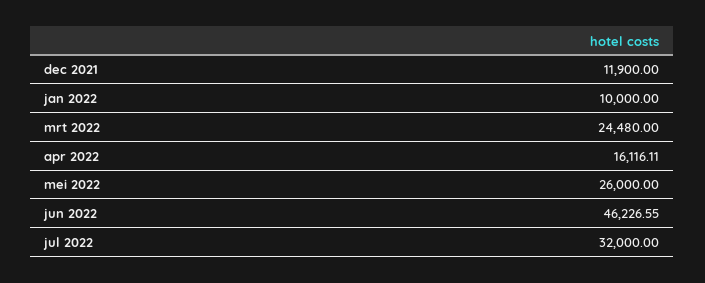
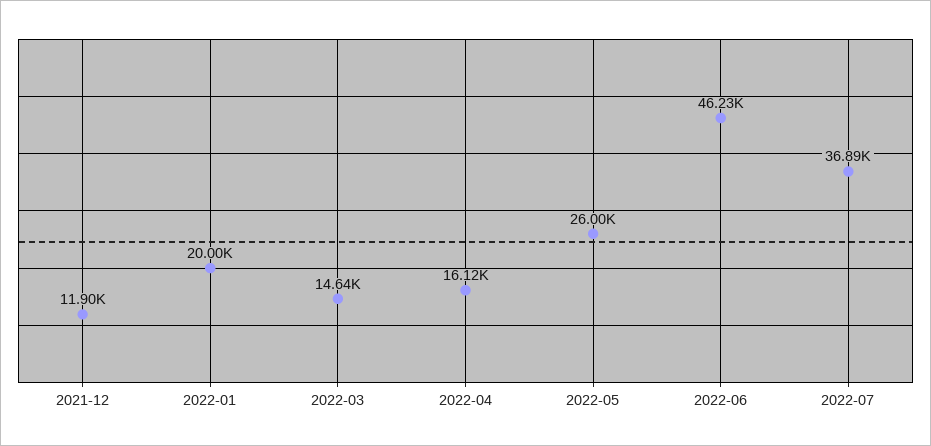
jan 2022: 10000 -> 20000
mrt 2022: 24480 -> 14640
jul 2022: 32000 -> 36890

